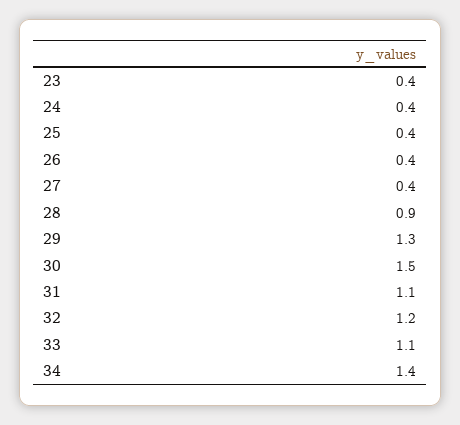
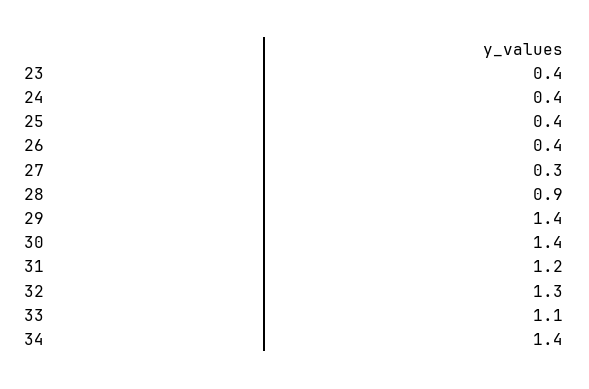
27: 0.4 -> 0.3
29: 1.3 -> 1.4
30: 1.5 -> 1.4
31: 1.1 -> 1.2
32: 1.2 -> 1.3

